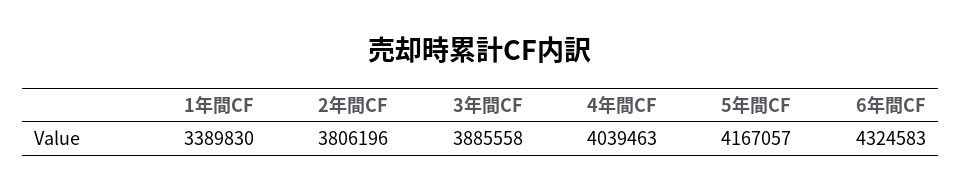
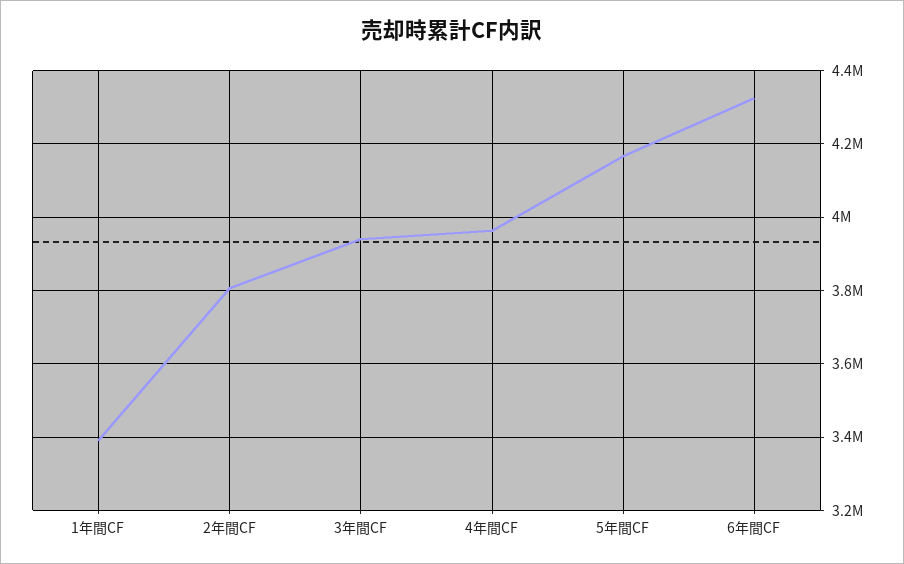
3年間CF: 3885558 -> 3940000
4年間CF: 4039463 -> 3960000

